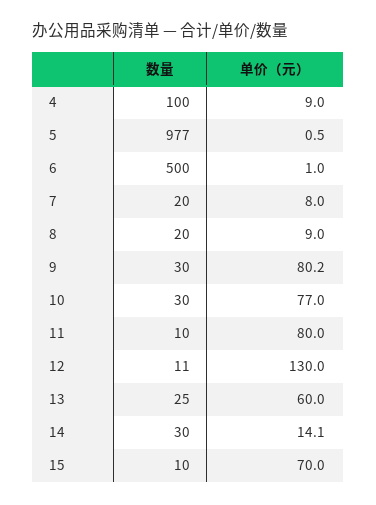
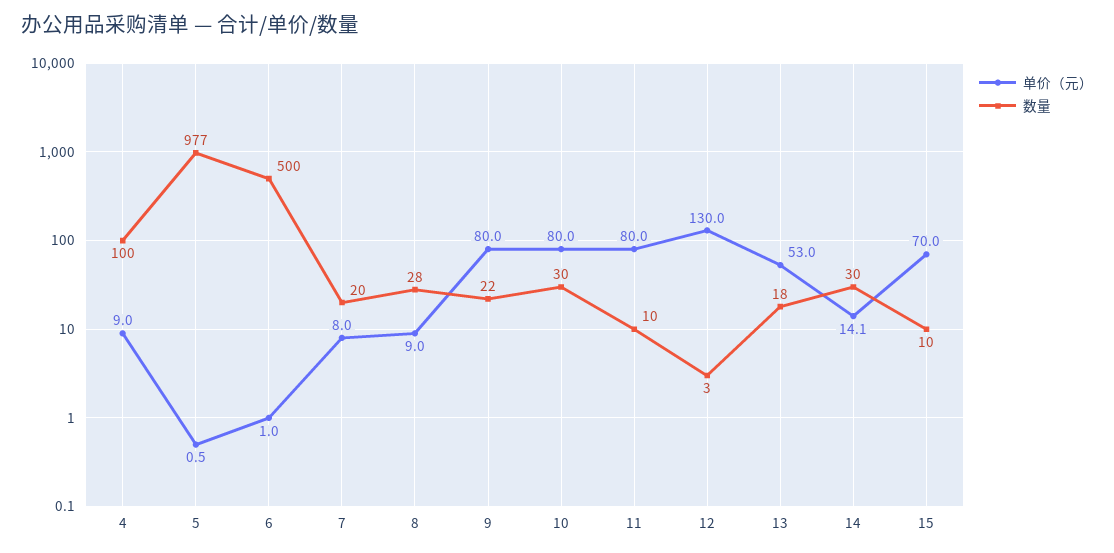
数量, 8: 20 -> 28
数量, 9: 30 -> 22
单价（元）, 9: 80.2 -> 80
单价（元）, 10: 77 -> 80
数量, 12: 11 -> 3
数量, 13: 25 -> 18
单价（元）, 13: 60 -> 53

